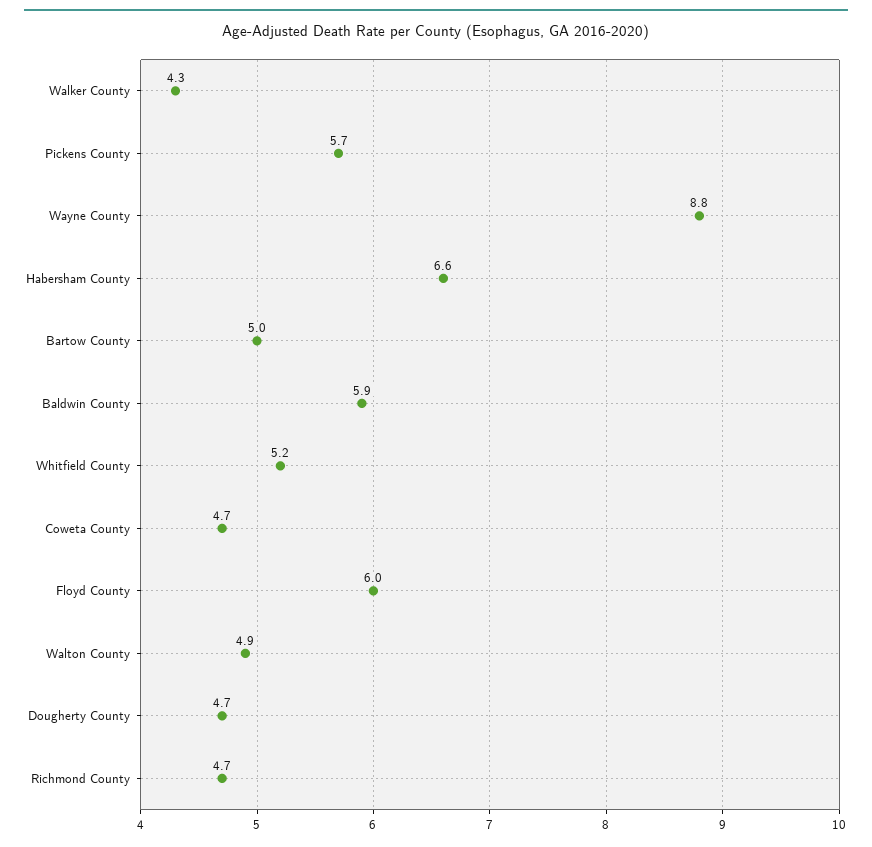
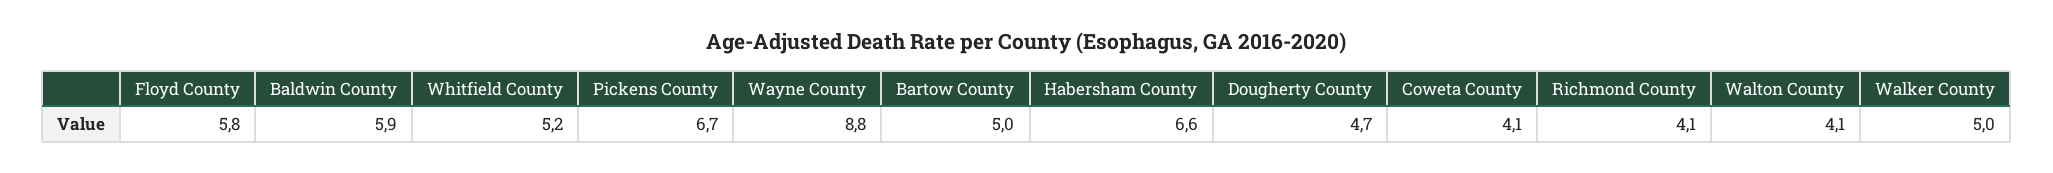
Walker County: 4.3 -> 5
Pickens County: 5.7 -> 6.7
Coweta County: 4.7 -> 4.1
Floyd County: 6 -> 5.8
Walton County: 4.9 -> 4.1
Richmond County: 4.7 -> 4.1

